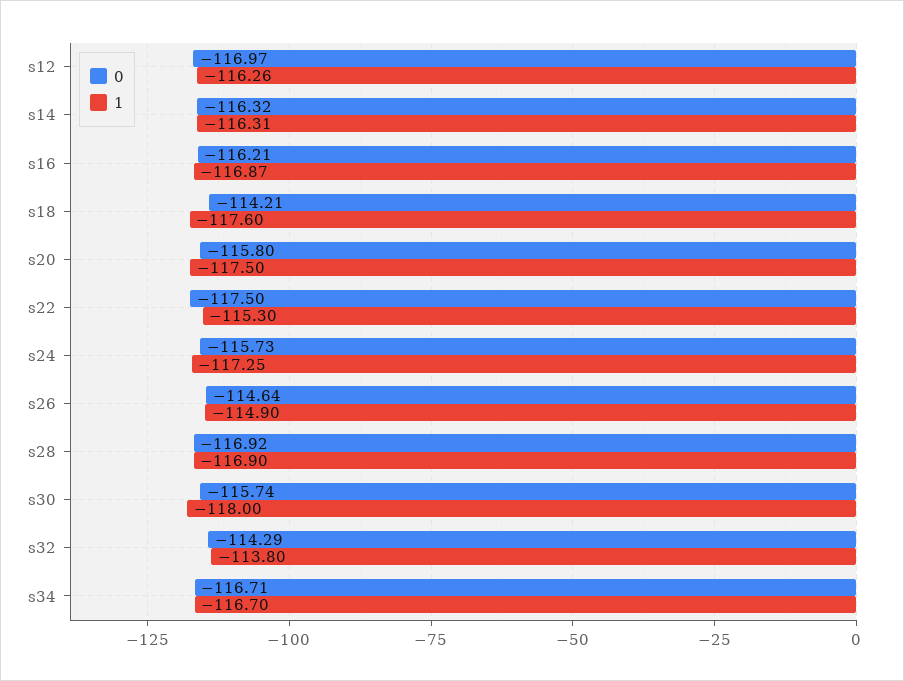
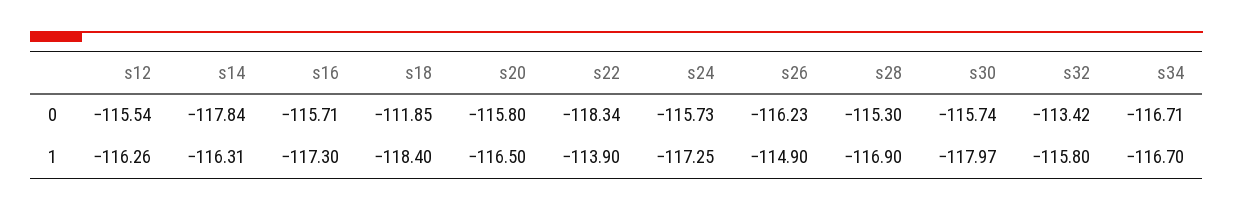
0, s12: -116.97 -> -115.54
0, s14: -116.32 -> -117.84
0, s16: -116.21 -> -115.71
1, s16: -116.87 -> -117.3
0, s18: -114.21 -> -111.85
1, s18: -117.6 -> -118.4
1, s20: -117.5 -> -116.5
0, s22: -117.5 -> -118.34
1, s22: -115.3 -> -113.9
0, s26: -114.64 -> -116.23
0, s28: -116.92 -> -115.3
1, s30: -118 -> -117.97
0, s32: -114.29 -> -113.42
1, s32: -113.8 -> -115.8

